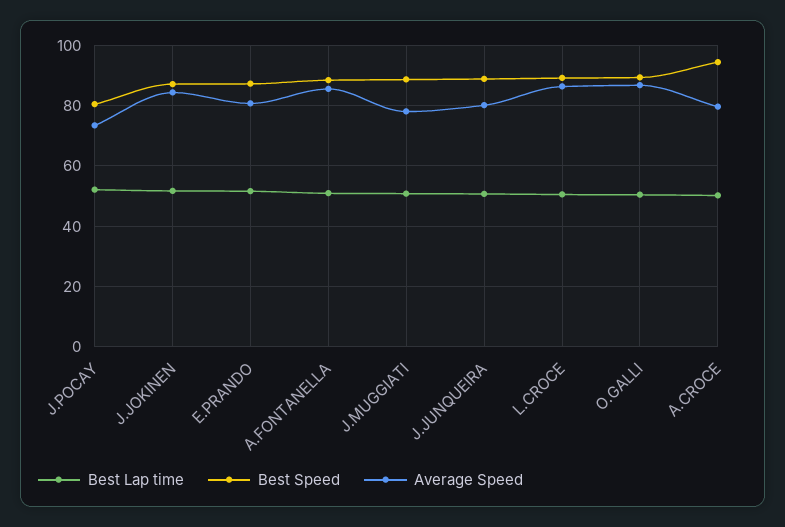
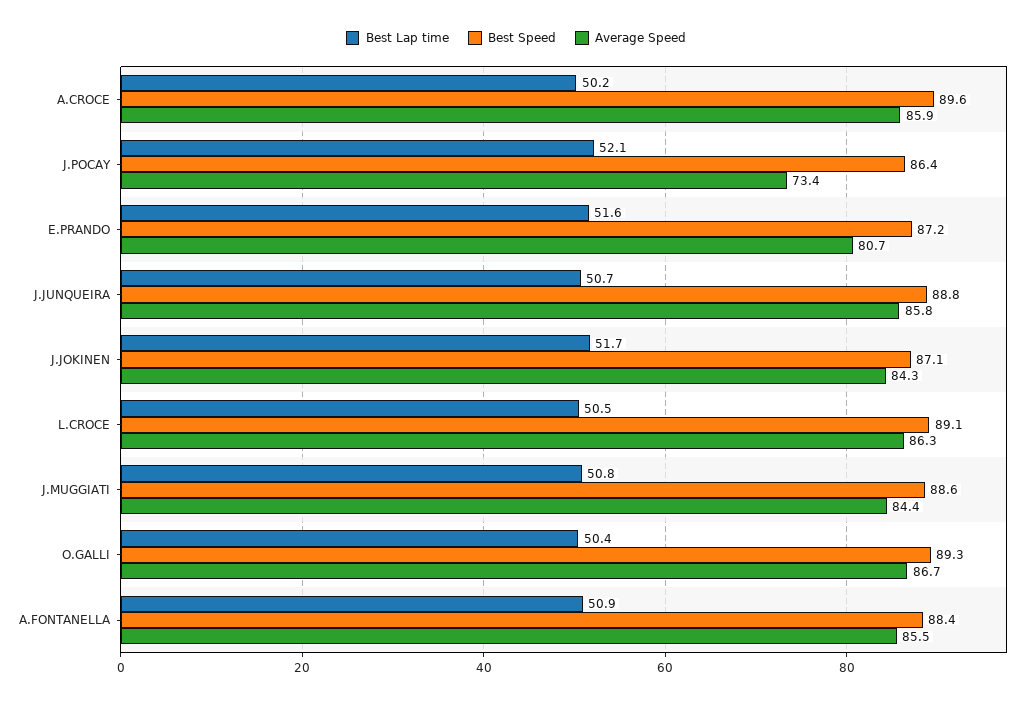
Best Speed, J.POCAY: 80 -> 86.4
Average Speed, J.MUGGIATI: 78 -> 84.4
Average Speed, J.JUNQUEIRA: 80 -> 85.8
Best Speed, A.CROCE: 94 -> 89.6
Average Speed, A.CROCE: 80 -> 85.9

